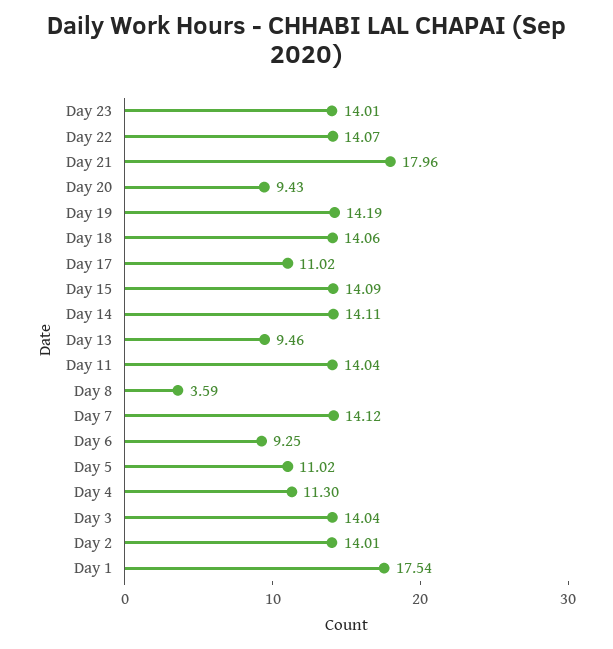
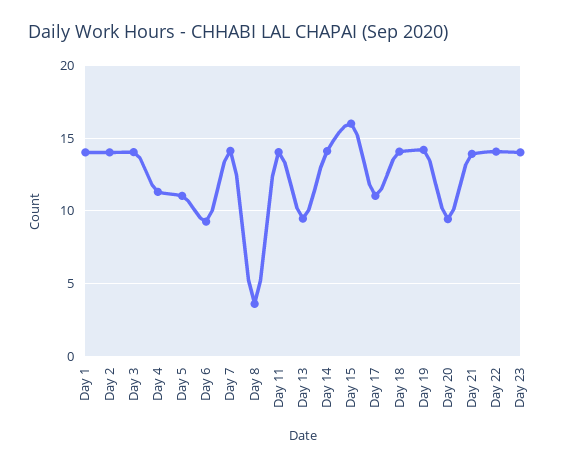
Day 21: 17.96 -> 14
Day 15: 14.09 -> 16
Day 1: 17.54 -> 14

